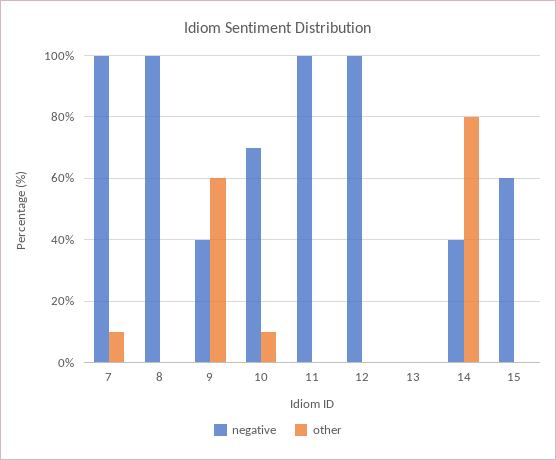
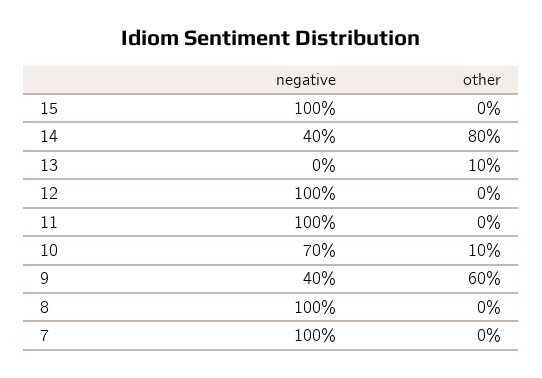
other, 7: 10 -> 0
other, 13: 0 -> 10
negative, 15: 60 -> 100

